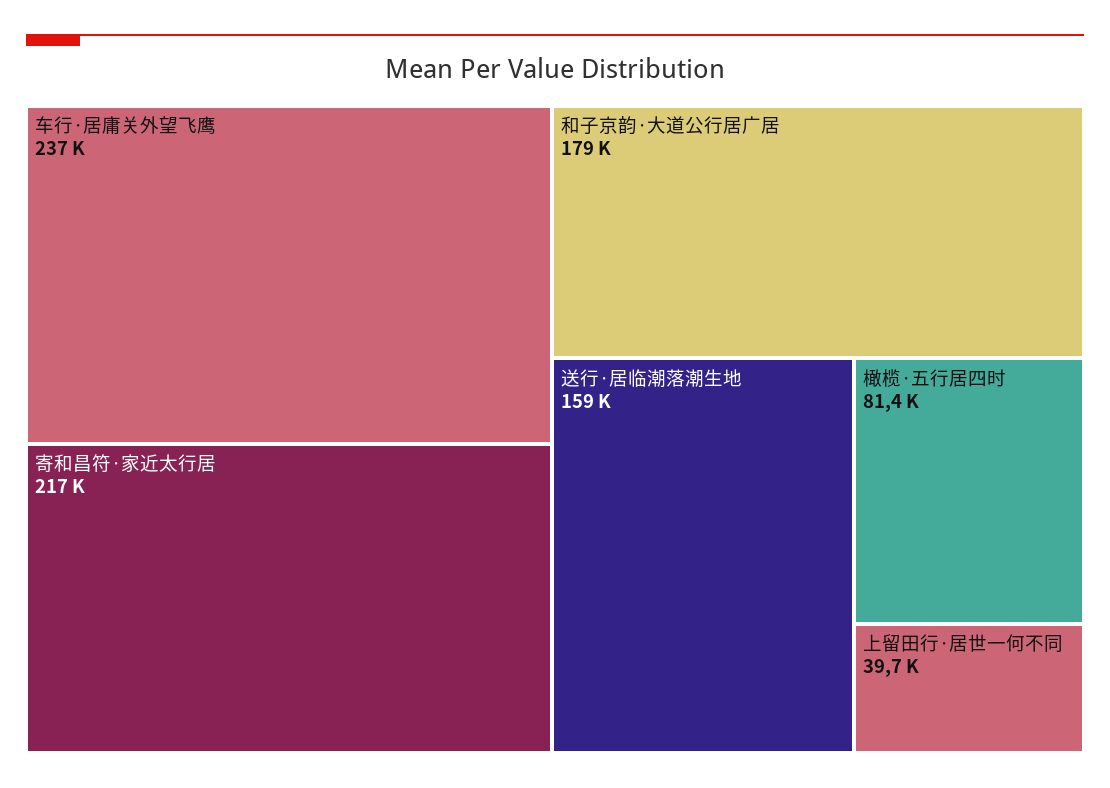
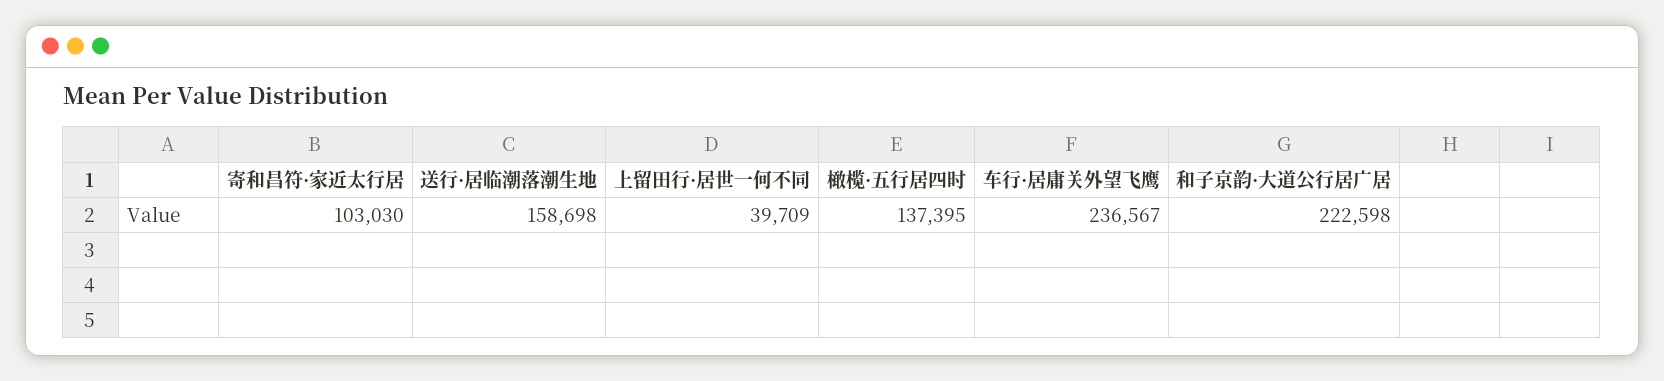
寄和昌符·家近太行居: 217000 -> 103030
和子京韵·大道公行居广居: 179000 -> 222598
橄榄·五行居四时: 81400 -> 137395

